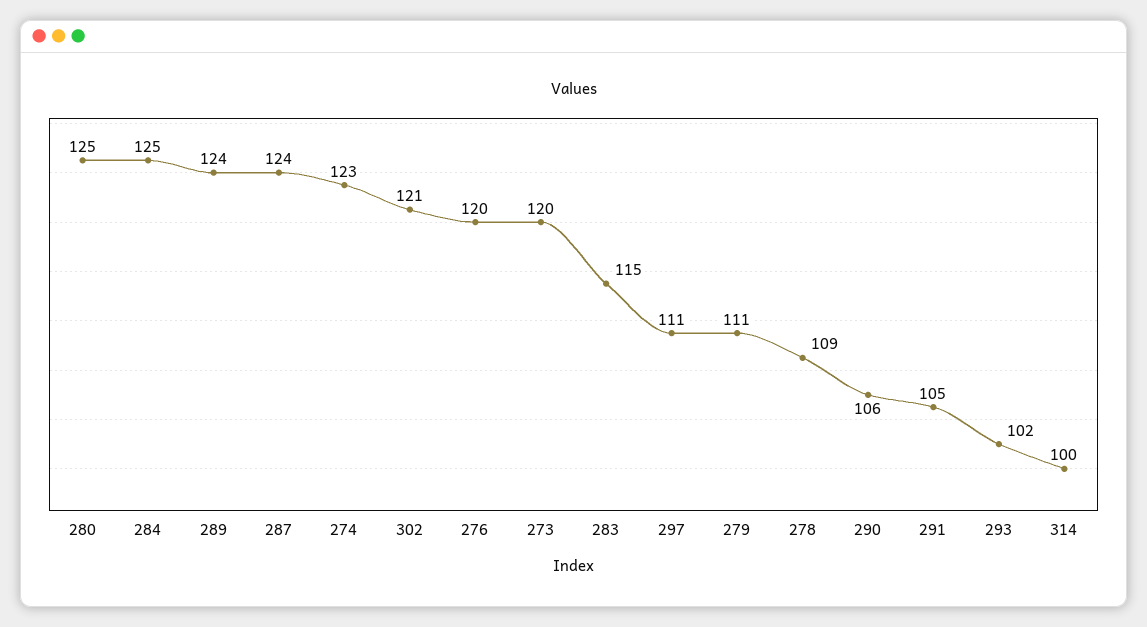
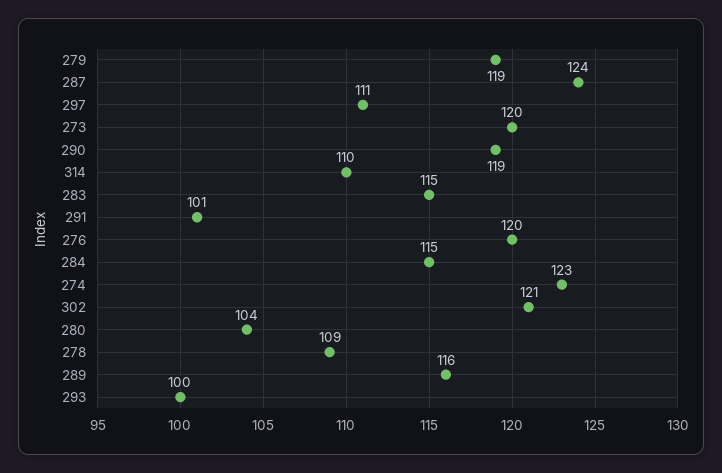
280: 125 -> 104
284: 125 -> 115
289: 124 -> 116
279: 111 -> 119
290: 106 -> 119
291: 105 -> 101
293: 102 -> 100
314: 100 -> 110

